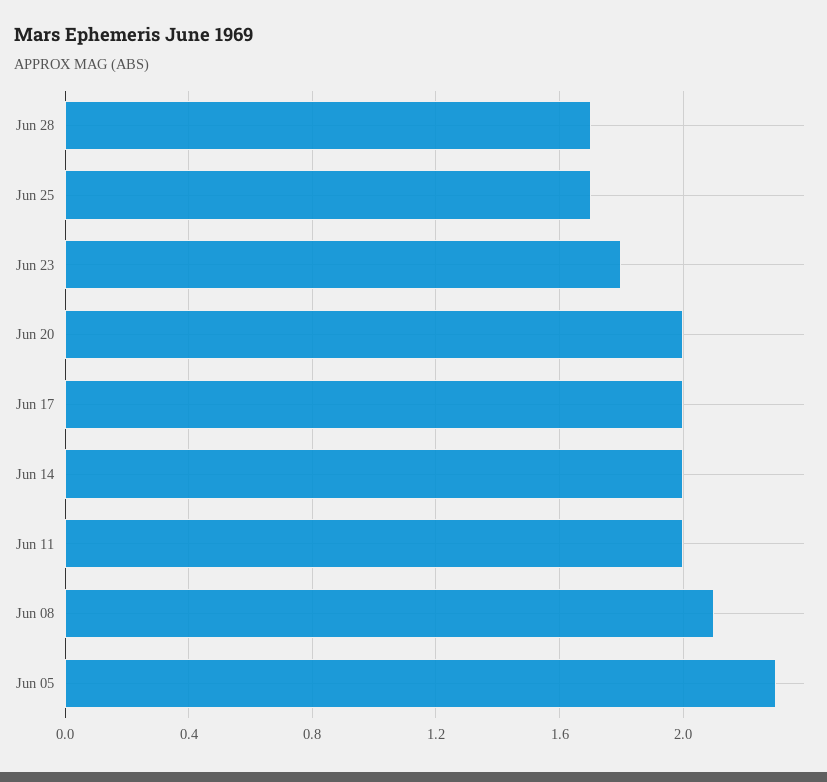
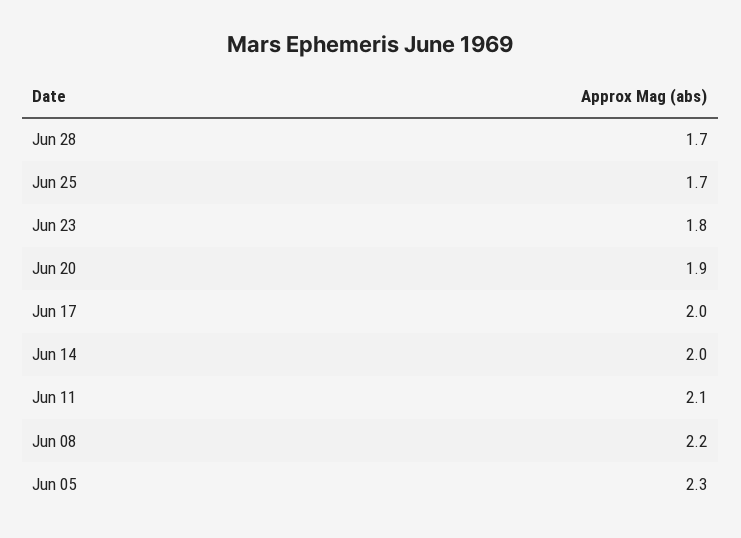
Jun 20: 2 -> 1.9
Jun 11: 2 -> 2.1
Jun 08: 2.1 -> 2.2

